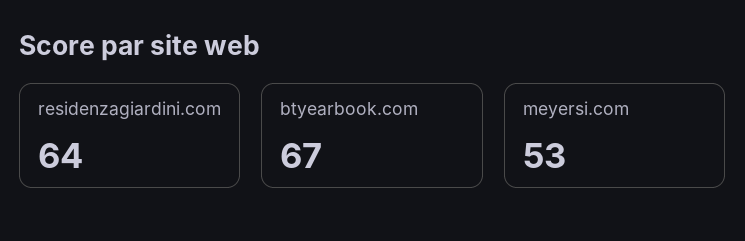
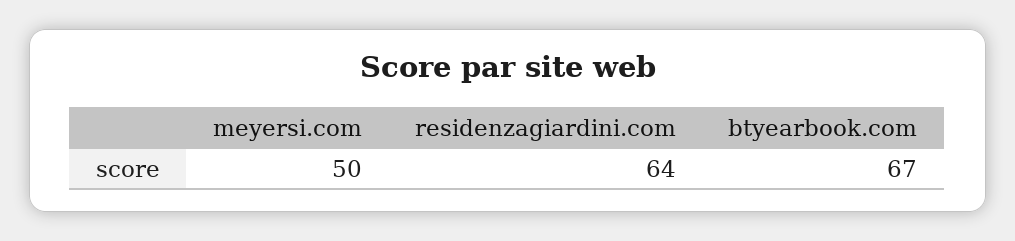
meyersi.com: 53 -> 50

